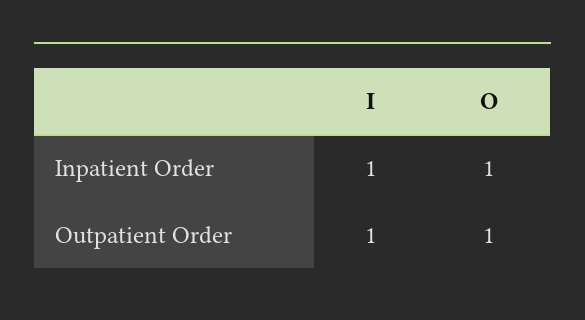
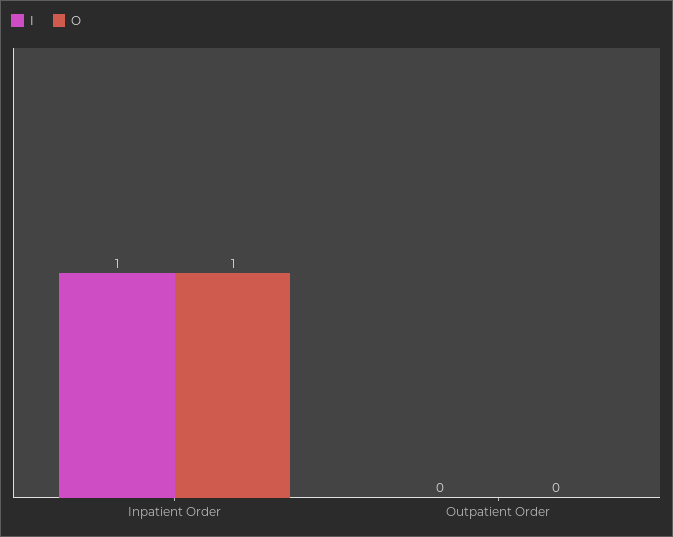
I, Outpatient Order: 1 -> 0
O, Outpatient Order: 1 -> 0

